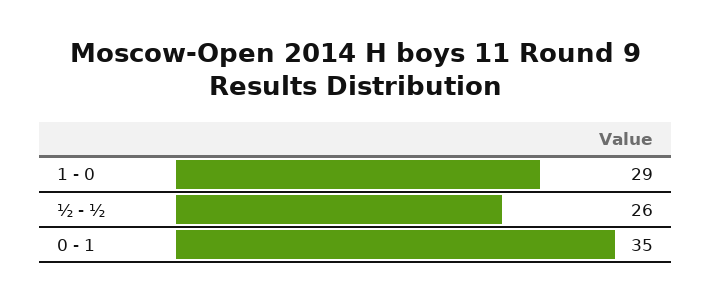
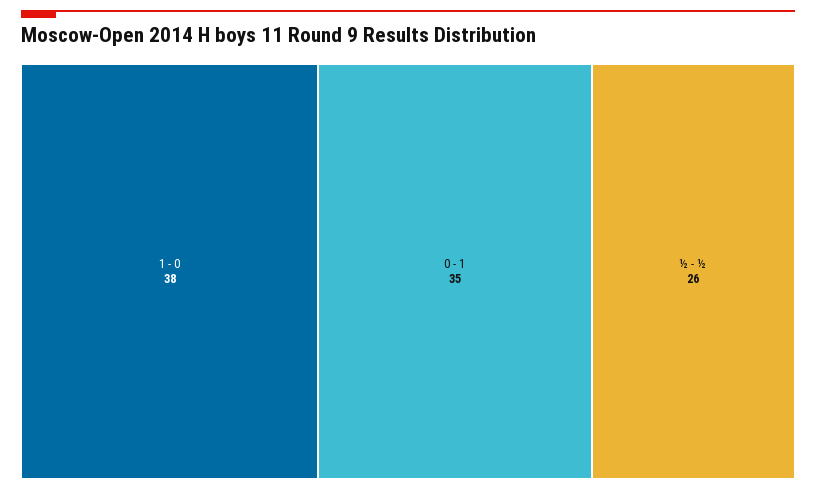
1 - 0: 29 -> 38

